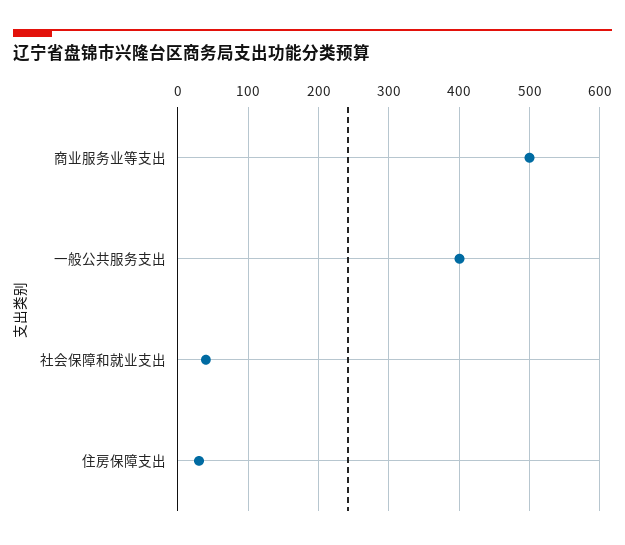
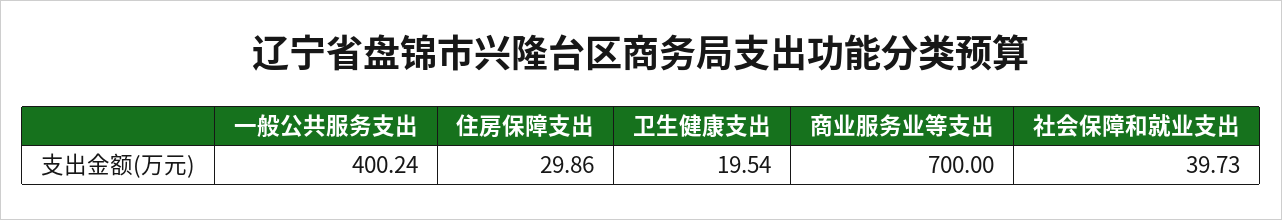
商业服务业等支出: 500 -> 700
卫生健康支出: none -> 19.54

